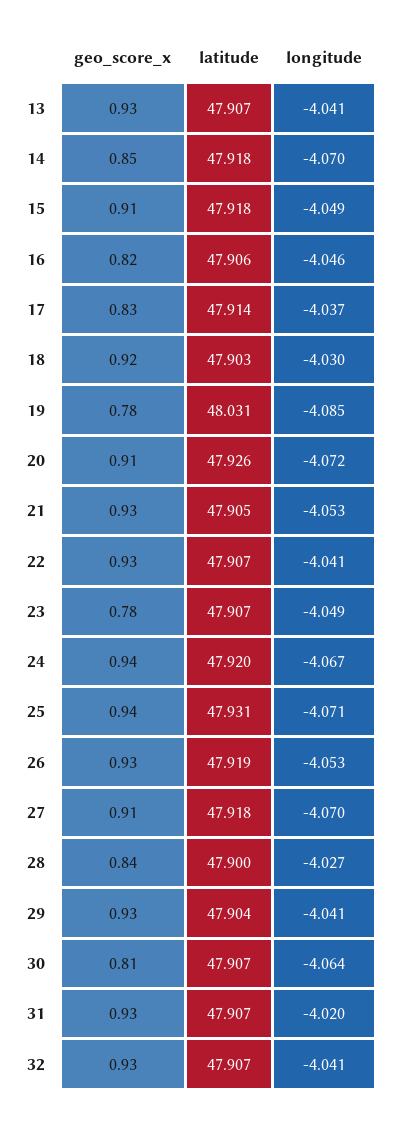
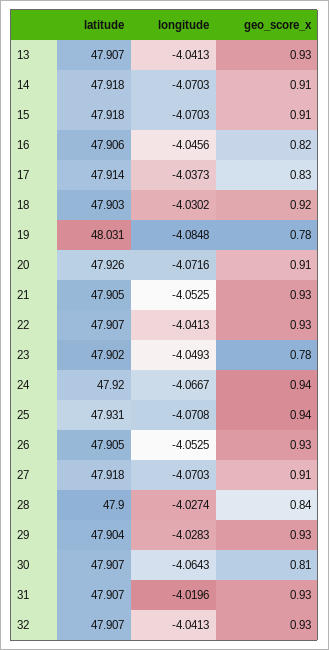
geo_score_x, 14: 0.85 -> 0.91
longitude, 15: -4.049 -> -4.0703
latitude, 23: 47.907 -> 47.902
latitude, 26: 47.919 -> 47.905
longitude, 29: -4.041 -> -4.0283

